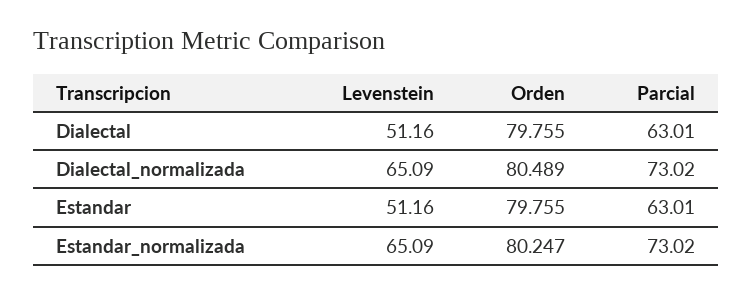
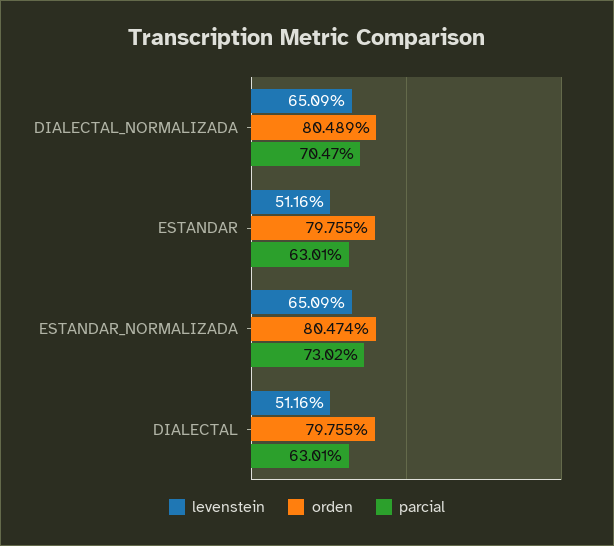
Parcial, Dialectal_normalizada: 73.02 -> 70.47
Orden, Estandar_normalizada: 80.247 -> 80.474

